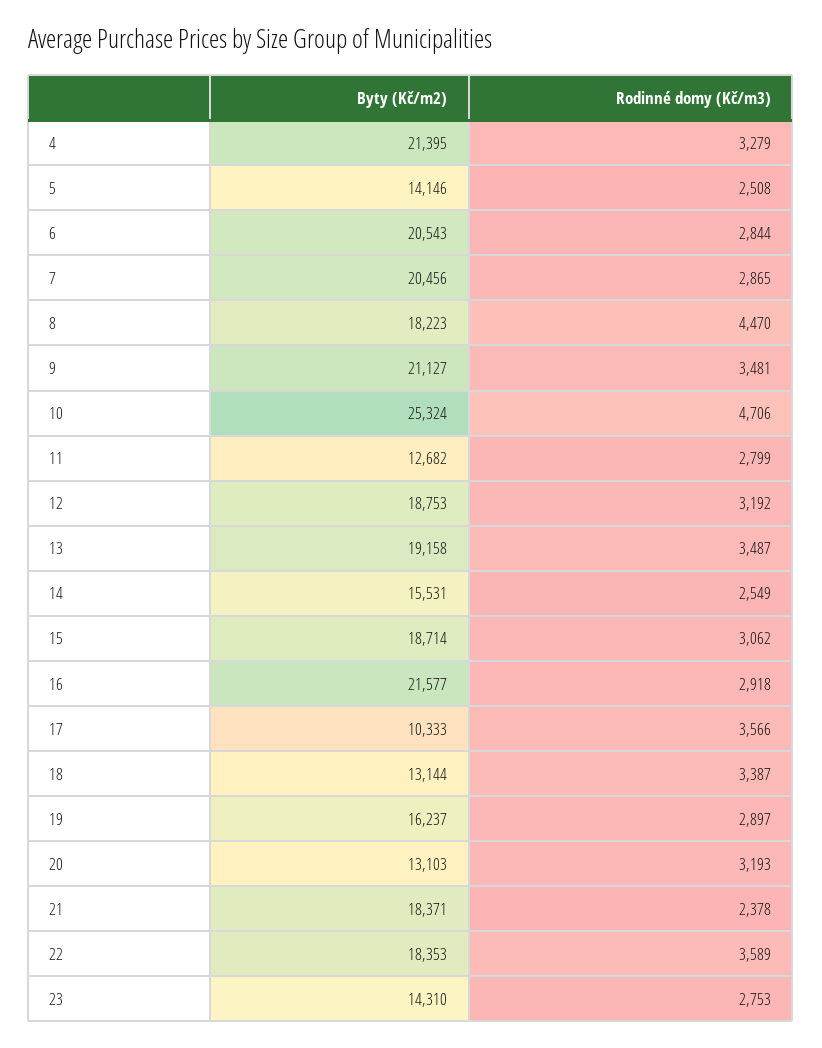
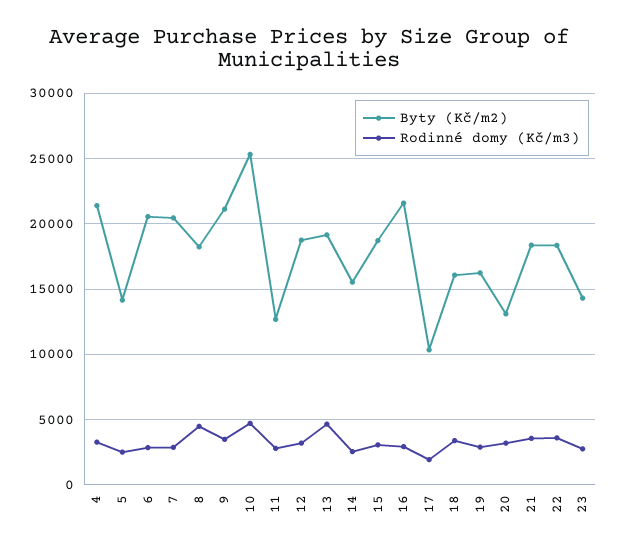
Rodinné domy (Kč/m3), 13: 3487 -> 4500
Rodinné domy (Kč/m3), 17: 3566 -> 2000
Byty (Kč/m2), 18: 13144 -> 16000
Rodinné domy (Kč/m3), 21: 2378 -> 3500

